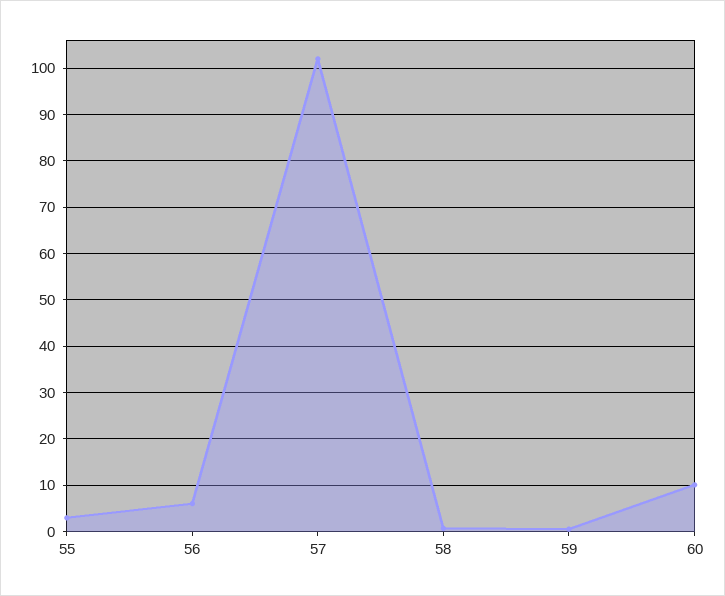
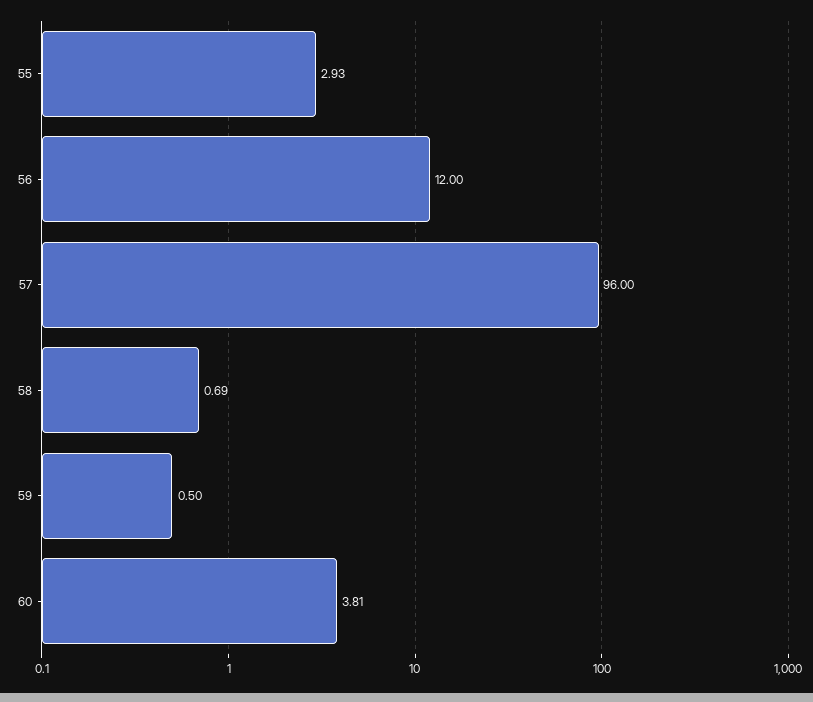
56: 6 -> 12
57: 102 -> 96
60: 10 -> 3.81

